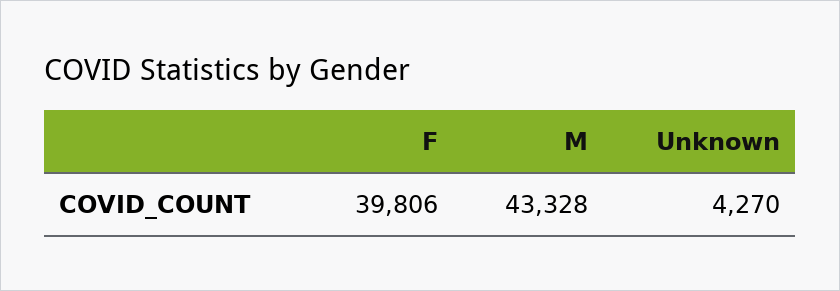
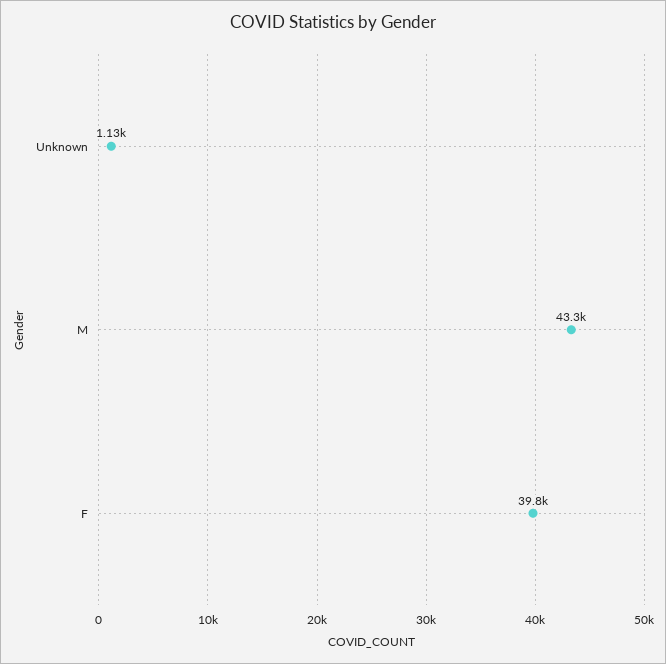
Unknown: 4270 -> 1130

